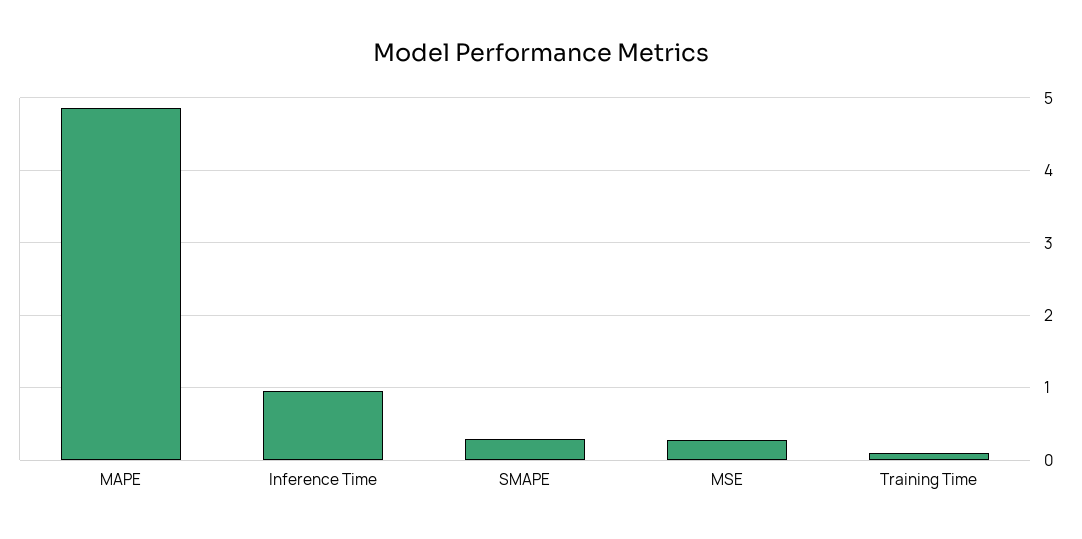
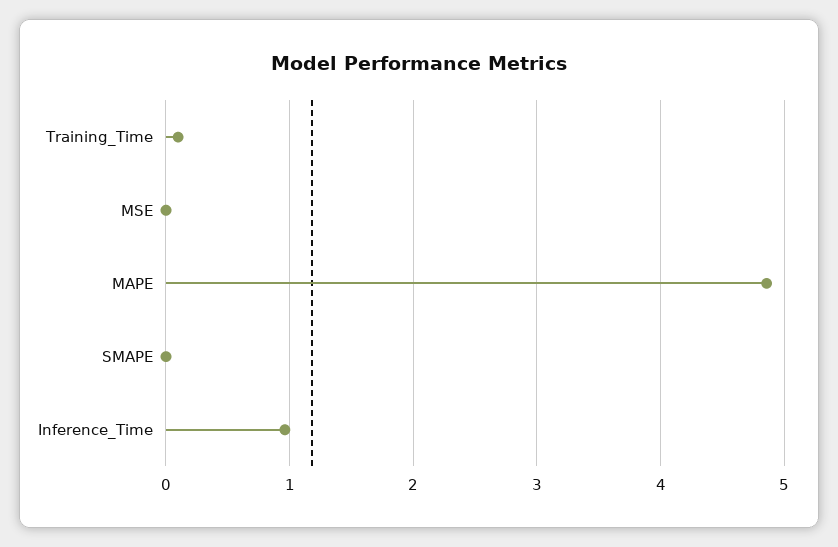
SMAPE: 0.3 -> 0
MSE: 0.3 -> 0

